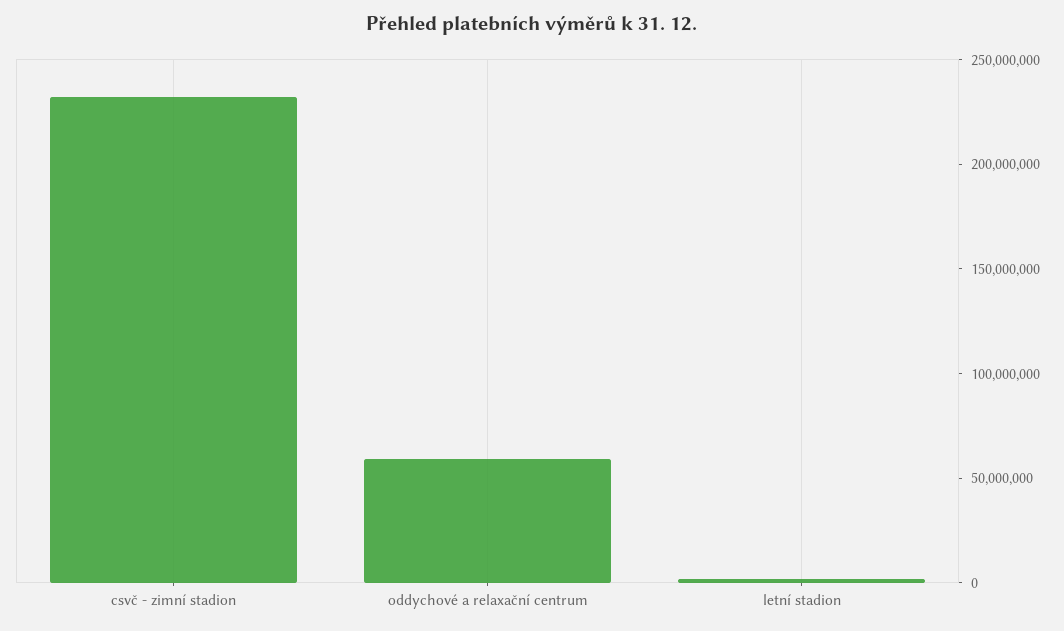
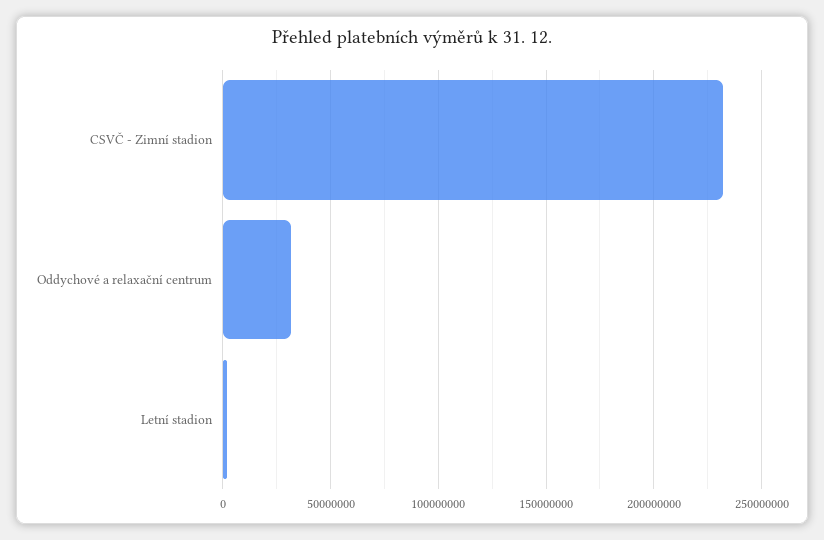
oddychové a relaxační centrum: 60000000 -> 30000000

